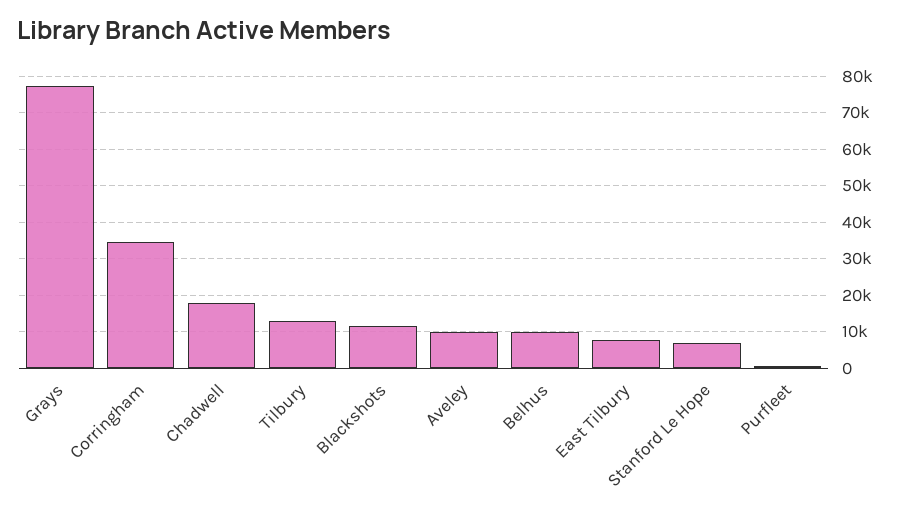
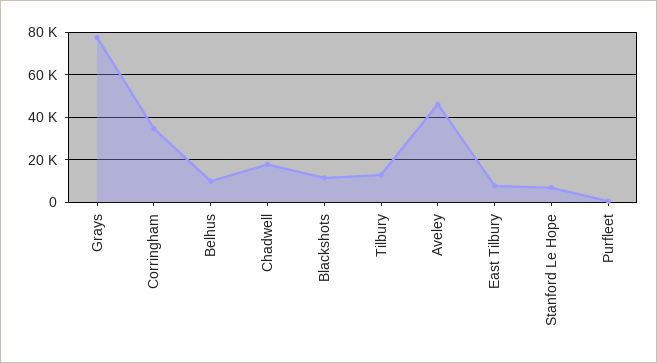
Aveley: 10000 -> 45000

